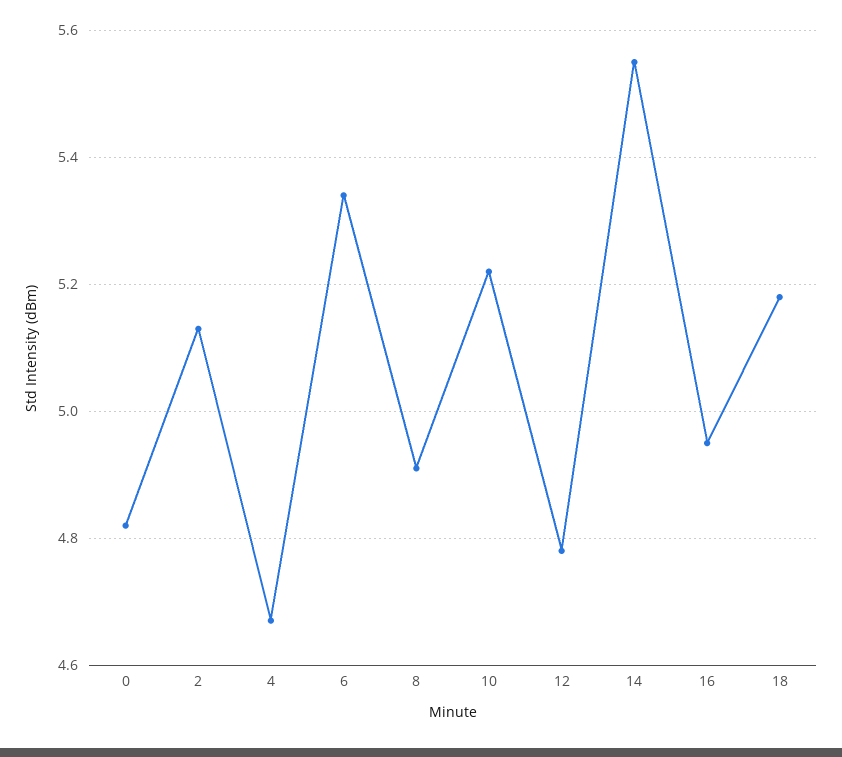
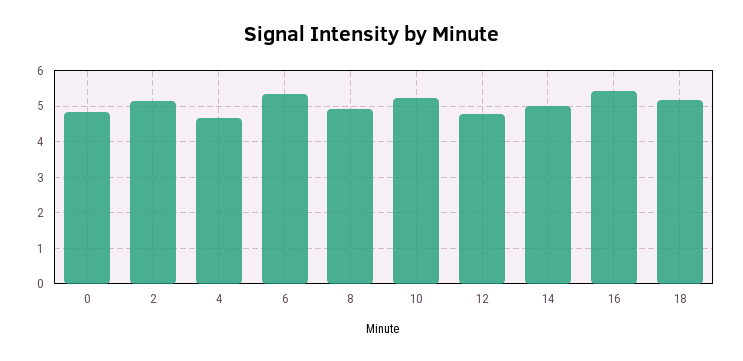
14: 5.55 -> 5
16: 4.95 -> 5.4

